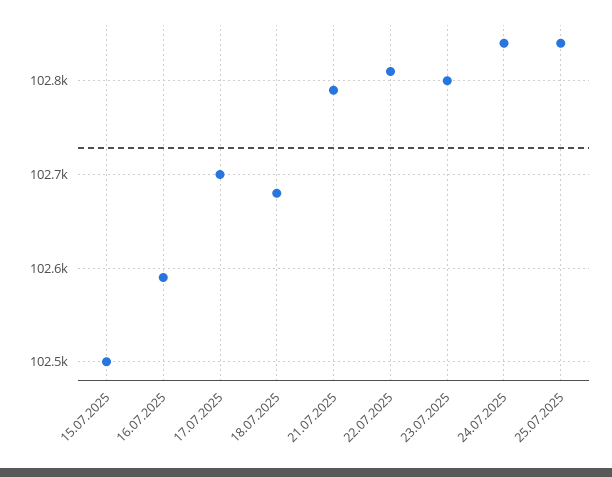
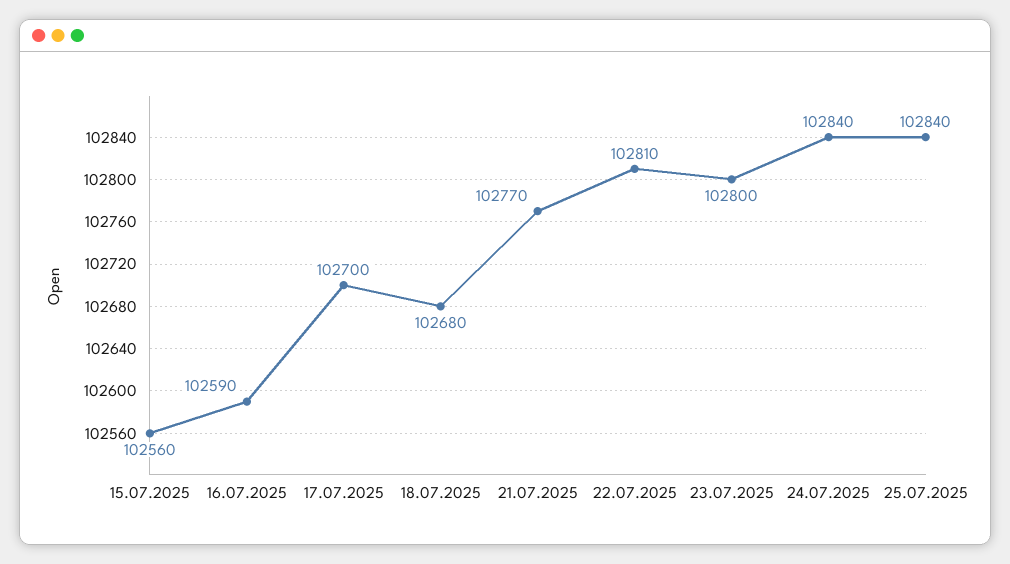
15.07.2025: 102500 -> 102560
21.07.2025: 102790 -> 102770

